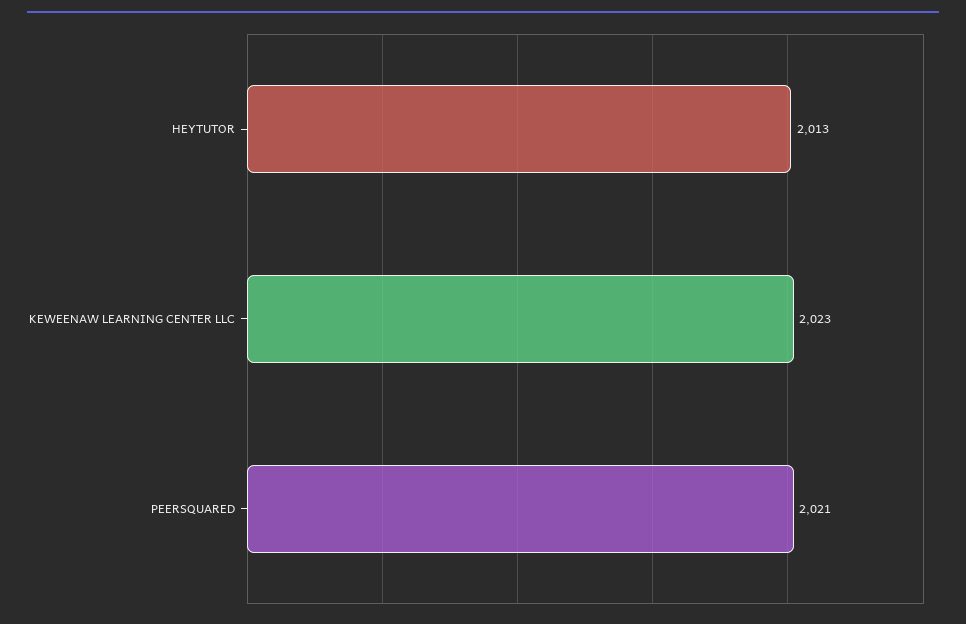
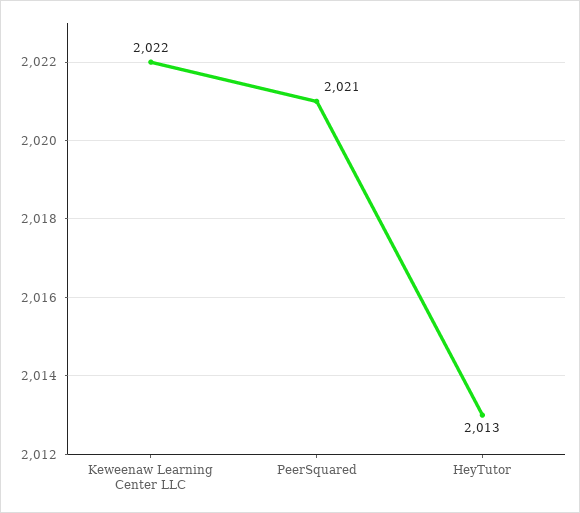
KEWEENAW LEARNING CENTER LLC: 2023 -> 2022

